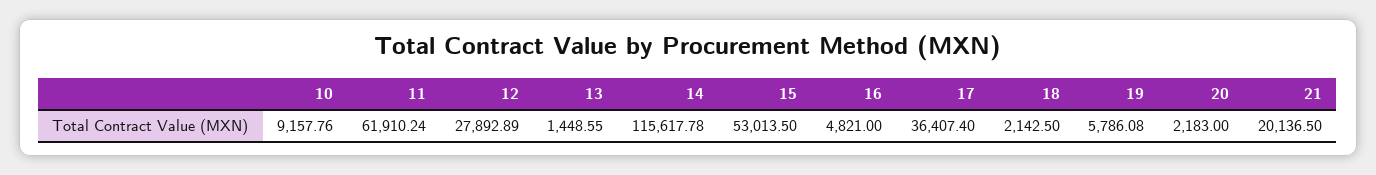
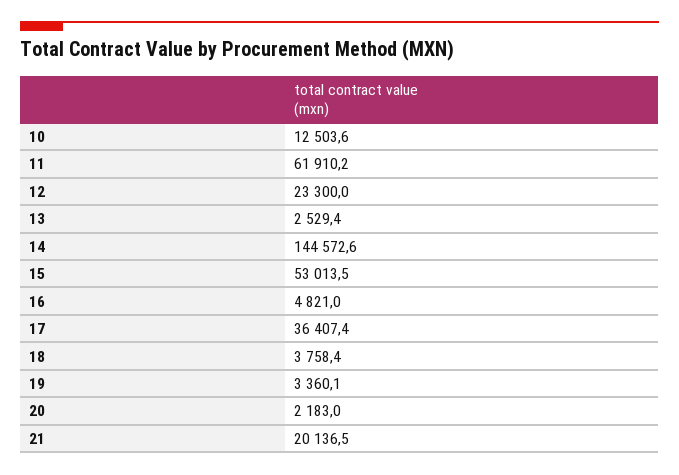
10: 9157.76 -> 12503.6
12: 27892.89 -> 23300
13: 1448.55 -> 2529.4
14: 115617.78 -> 144572.6
18: 2142.5 -> 3758.4
19: 5786.08 -> 3360.1

